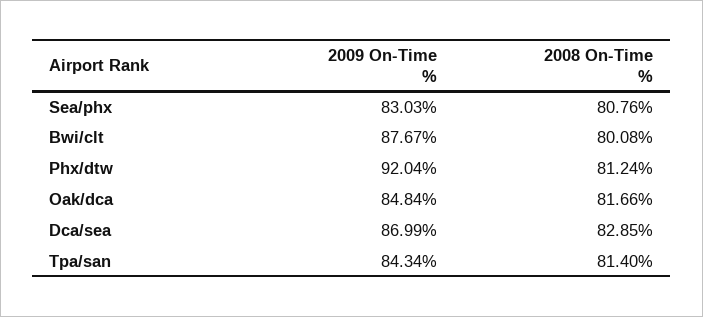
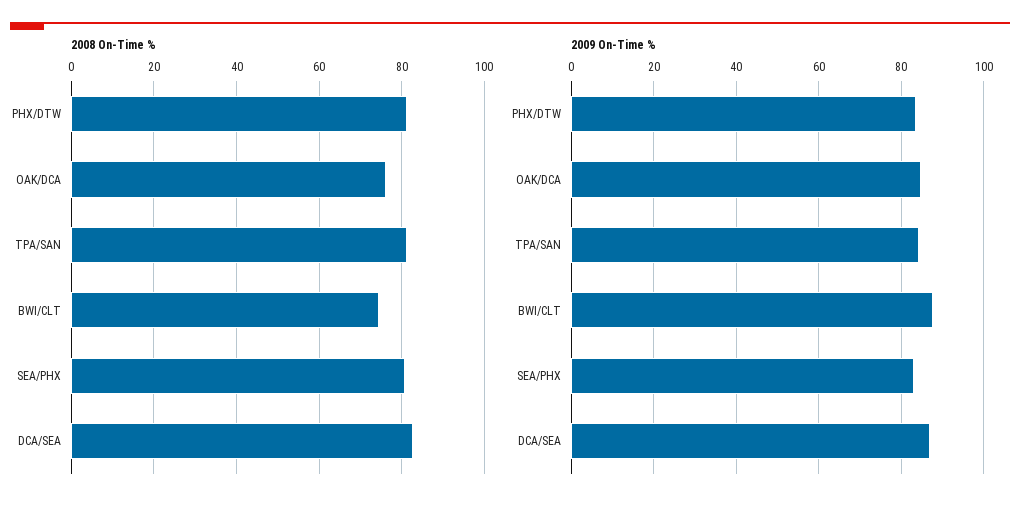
2008 On-Time %, Bwi/clt: 80.08 -> 74
2009 On-Time %, Phx/dtw: 92.04 -> 84
2008 On-Time %, Oak/dca: 81.66 -> 76

